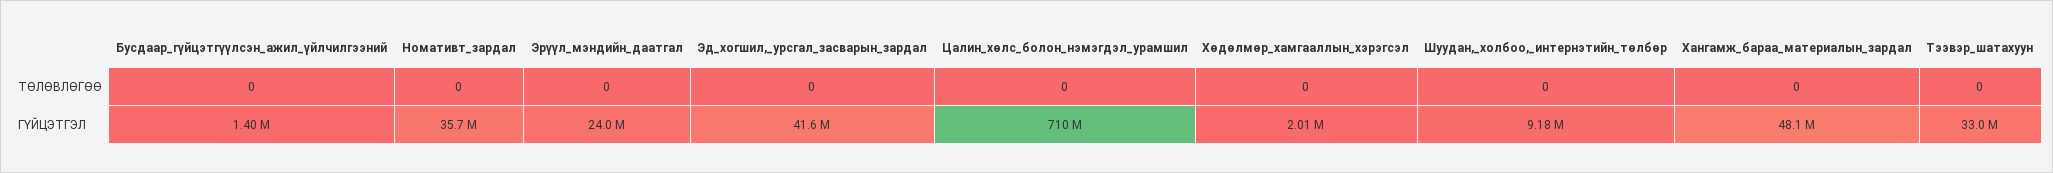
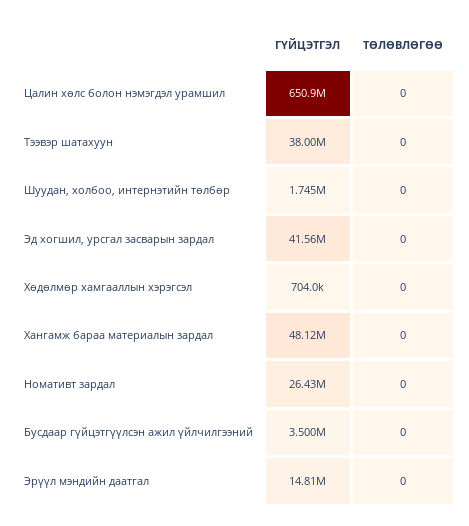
Бусдаар_гүйцэтгүүлсэн_ажил_үйлчилгээний, ГҮЙЦЭТГЭЛ: 1400000 -> 3500000
Номативт_зардал, ГҮЙЦЭТГЭЛ: 35700000 -> 26430000
Эрүүл_мэндийн_даатгал, ГҮЙЦЭТГЭЛ: 24000000 -> 14810000
Цалин_хөлс_болон_нэмэгдэл_урамшил, ГҮЙЦЭТГЭЛ: 710000000 -> 650900000
Хөдөлмөр_хамгааллын_хэрэгсэл, ГҮЙЦЭТГЭЛ: 2010000 -> 704000
Шуудан,_холбоо,_интернэтийн_төлбөр, ГҮЙЦЭТГЭЛ: 9180000 -> 1745000
Тээвэр_шатахуун, ГҮЙЦЭТГЭЛ: 33000000 -> 38000000

